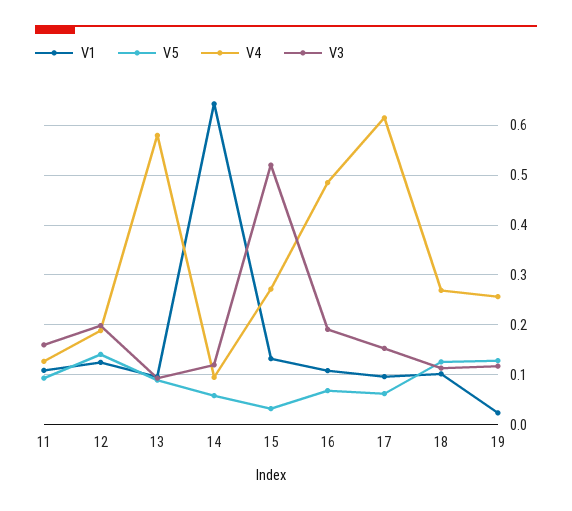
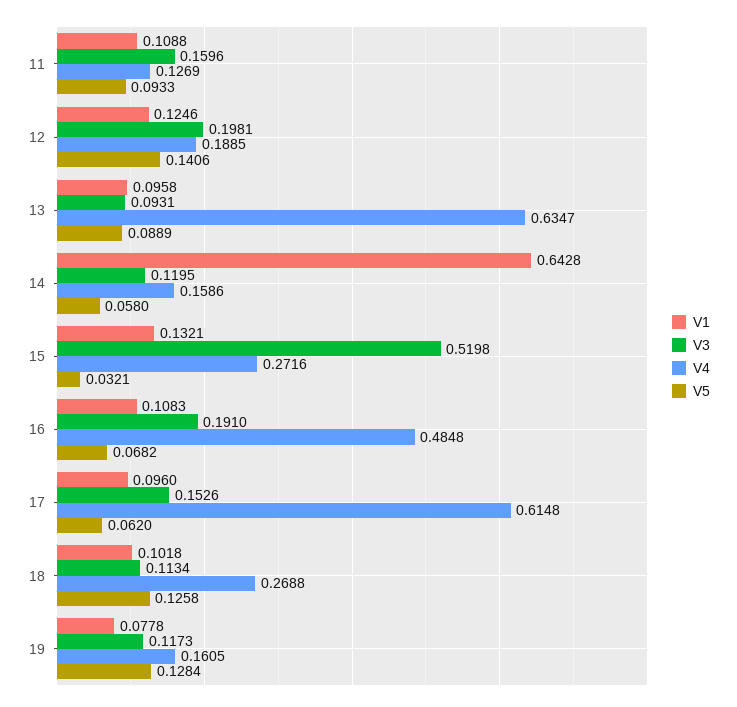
V4, 13: 0.58 -> 0.6347
V4, 14: 0.1 -> 0.1586
V1, 19: 0.02 -> 0.0778
V4, 19: 0.26 -> 0.1605

